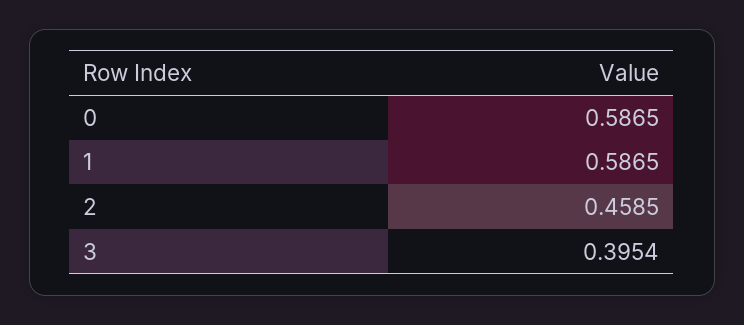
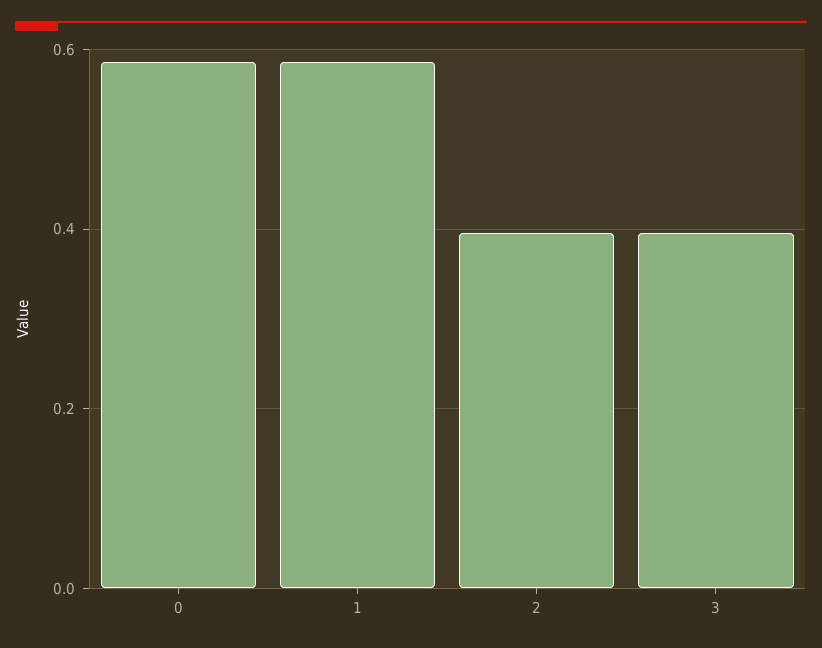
2: 0.4585 -> 0.4

